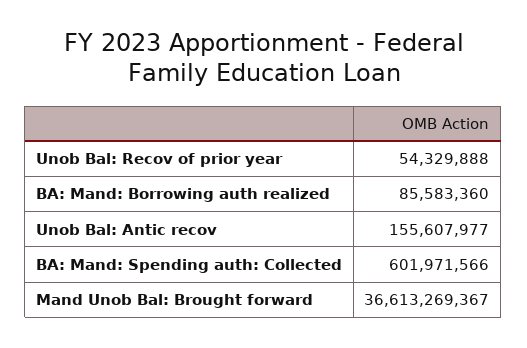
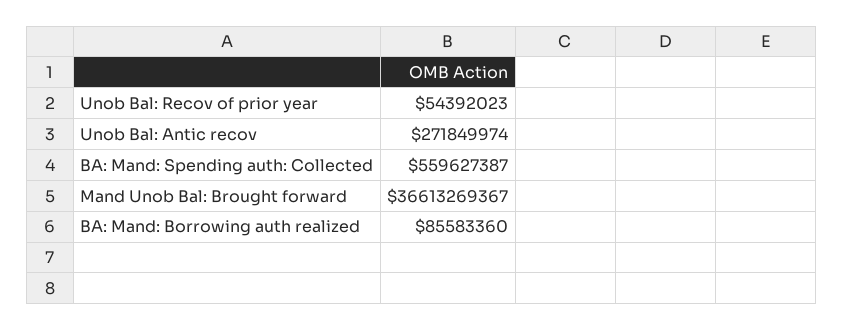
Unob Bal: Recov of prior year: 54329888 -> 54392023
Unob Bal: Antic recov: 155607977 -> 271849974
BA: Mand: Spending auth: Collected: 601971566 -> 559627387

